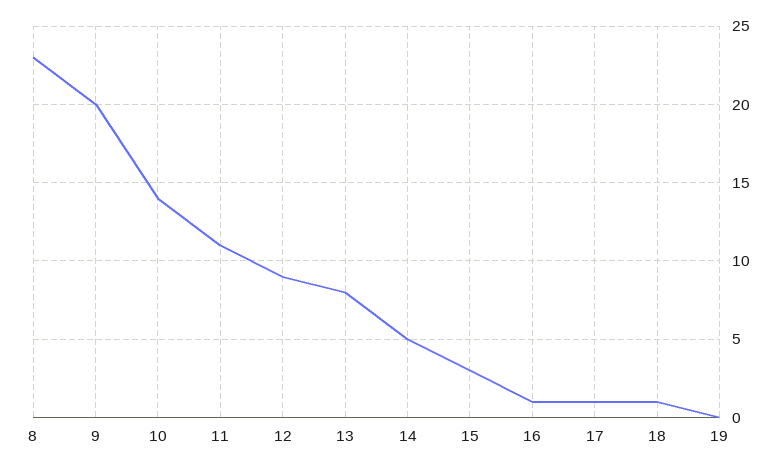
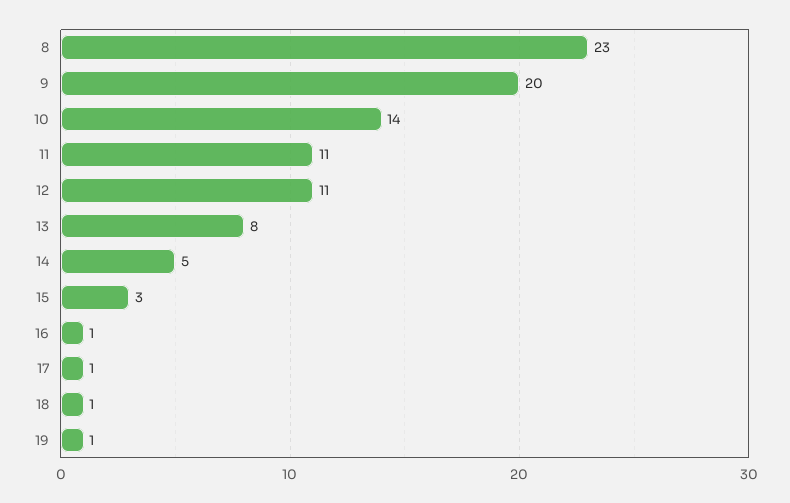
12: 9 -> 11
19: 0 -> 1

